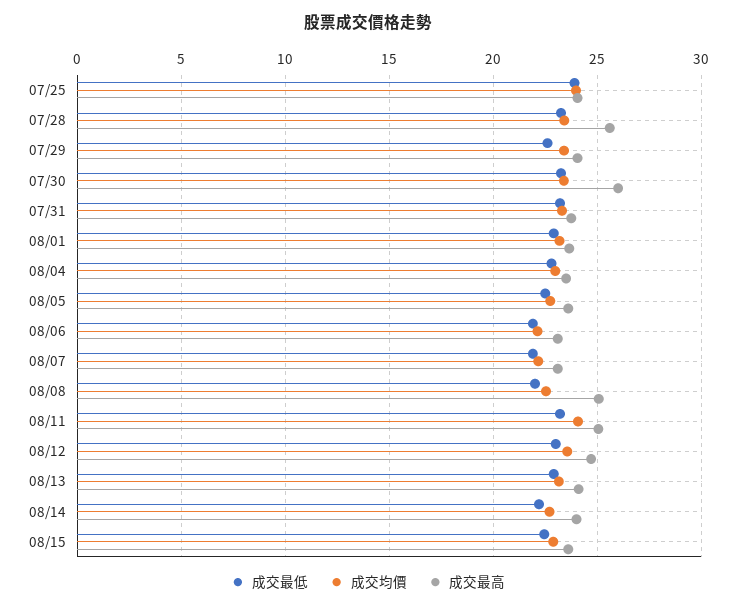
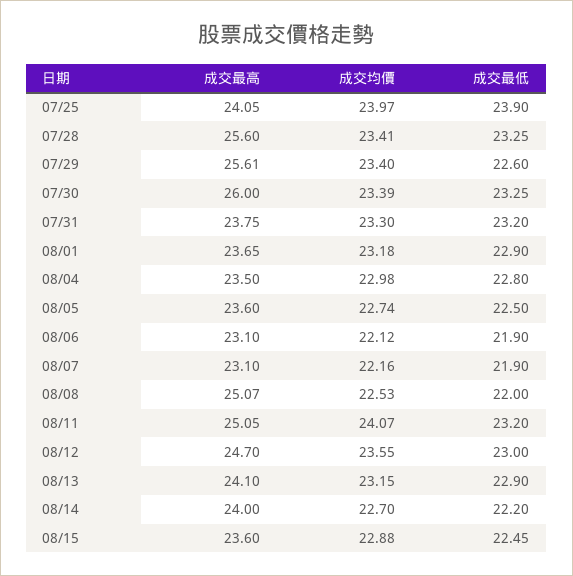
成交最高, 07/29: 24 -> 25.61

